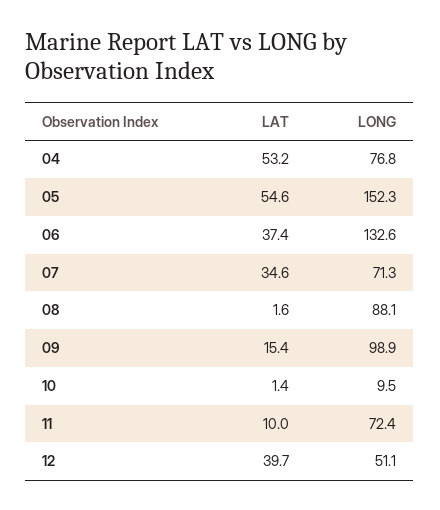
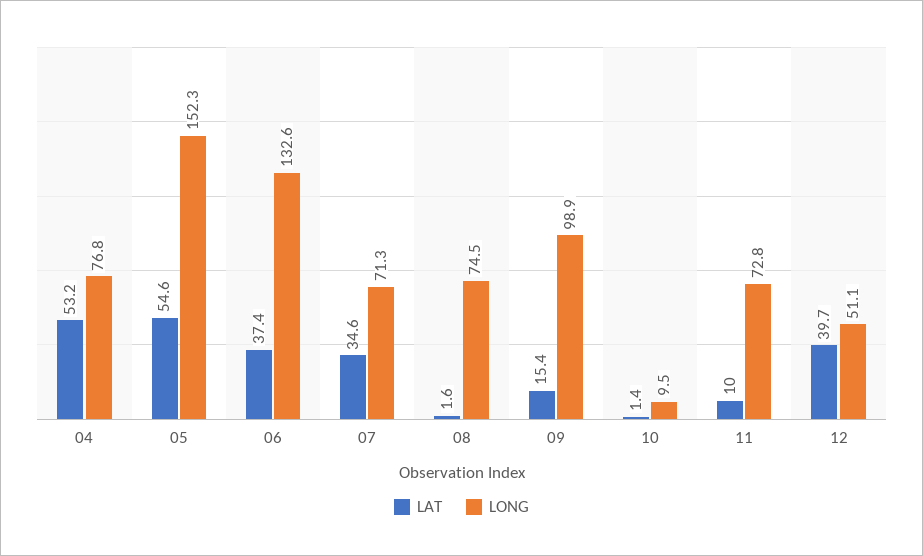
LONG, 08: 88.1 -> 74.5
LONG, 11: 72.4 -> 72.8

